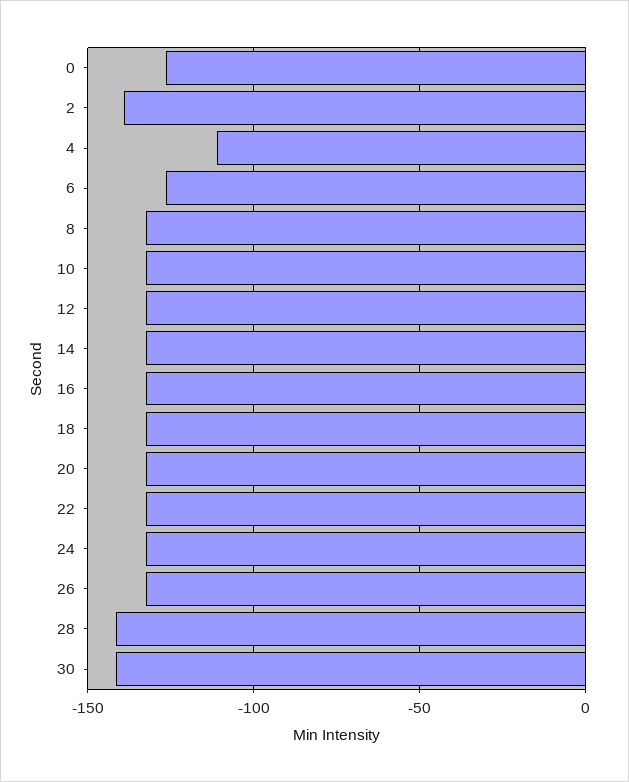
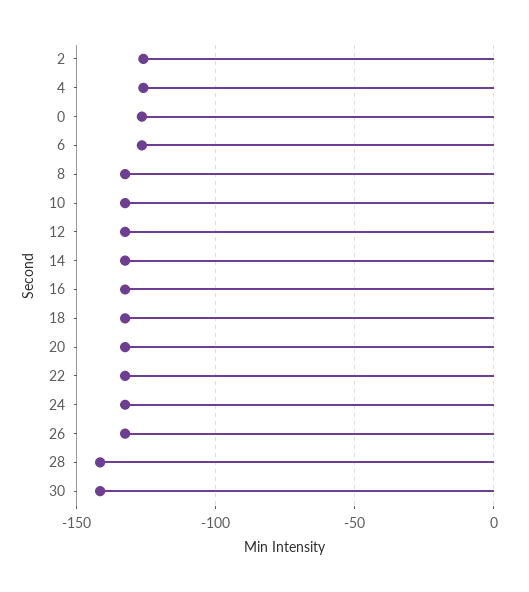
2: -140 -> -125
4: -110 -> -125

